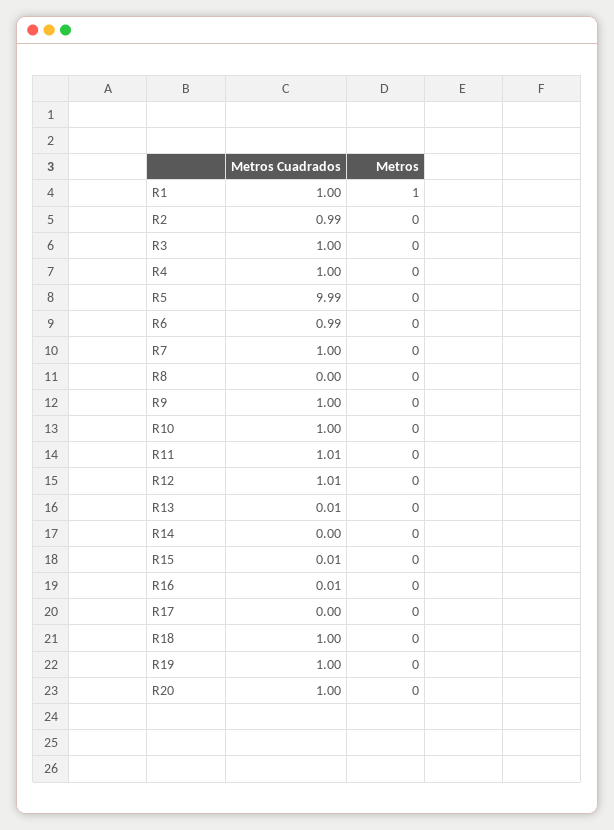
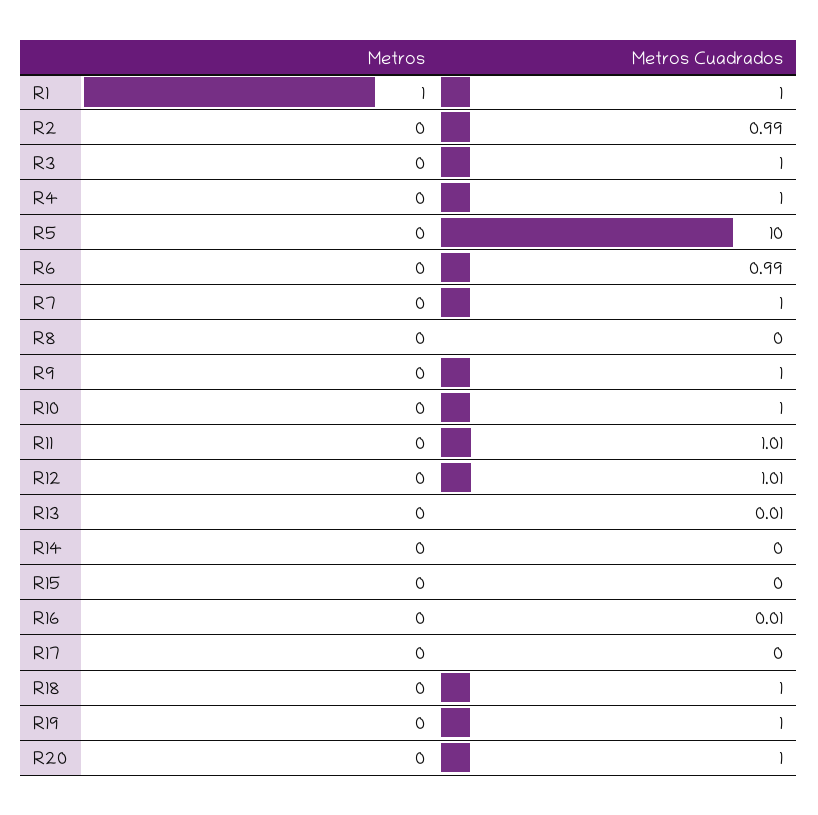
Metros Cuadrados, R5: 9.99 -> 10
Metros Cuadrados, R15: 0.01 -> 0

